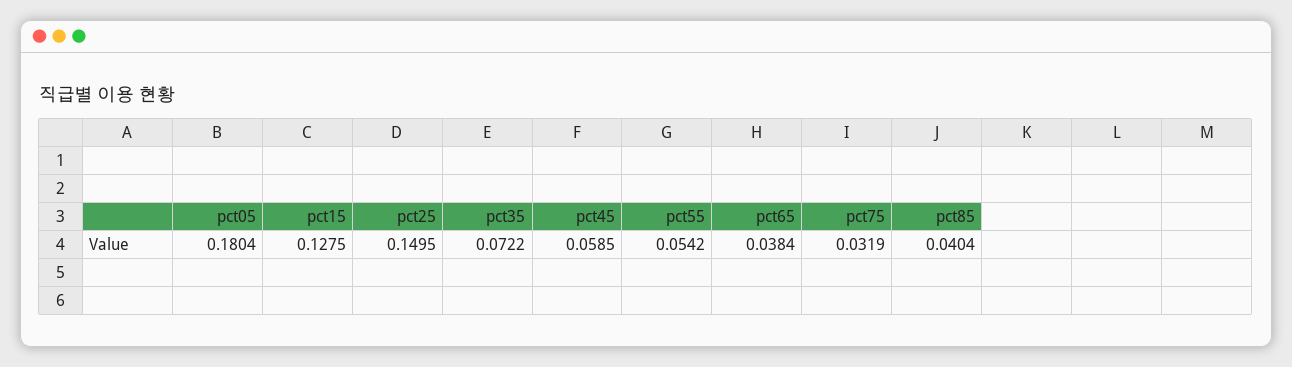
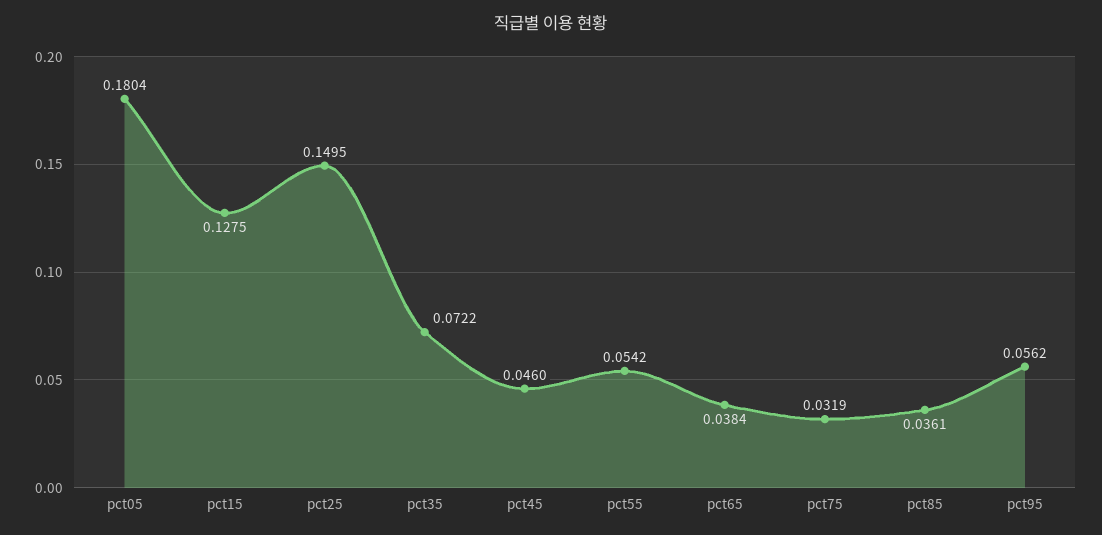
pct45: 0.0585 -> 0.046
pct85: 0.0404 -> 0.0361
pct95: none -> 0.0562

